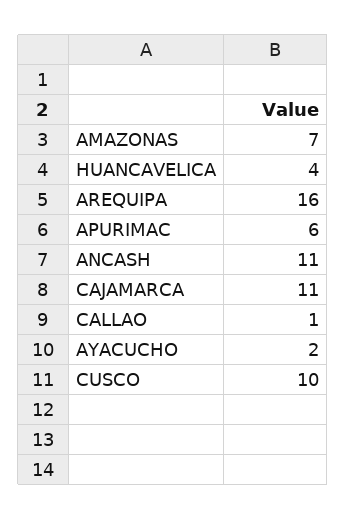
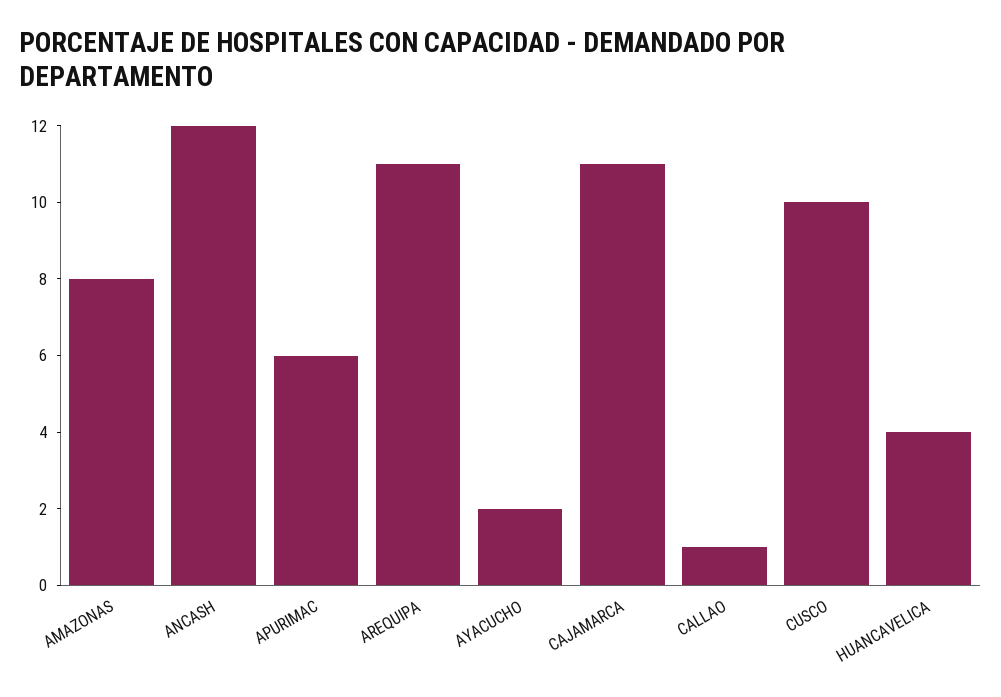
AMAZONAS: 7 -> 8
AREQUIPA: 16 -> 11
ANCASH: 11 -> 12

